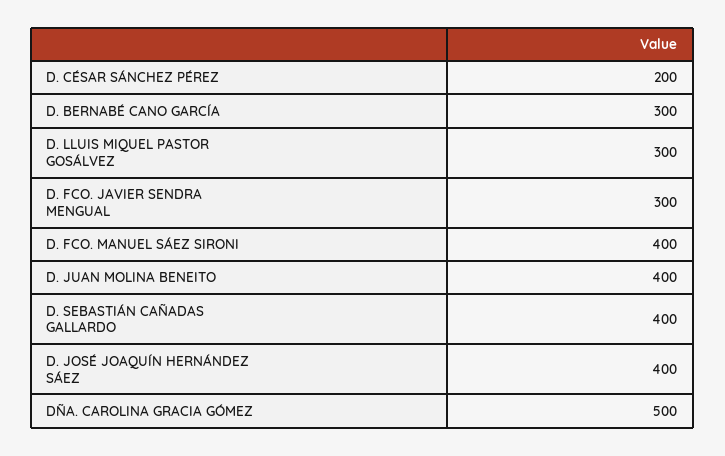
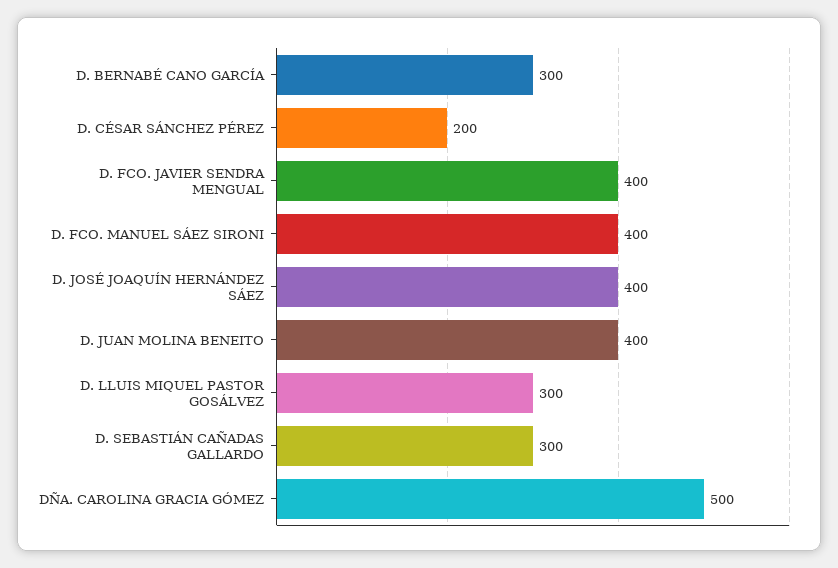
D. FCO. JAVIER SENDRA MENGUAL: 300 -> 400
D. SEBASTIÁN CAÑADAS GALLARDO: 400 -> 300

